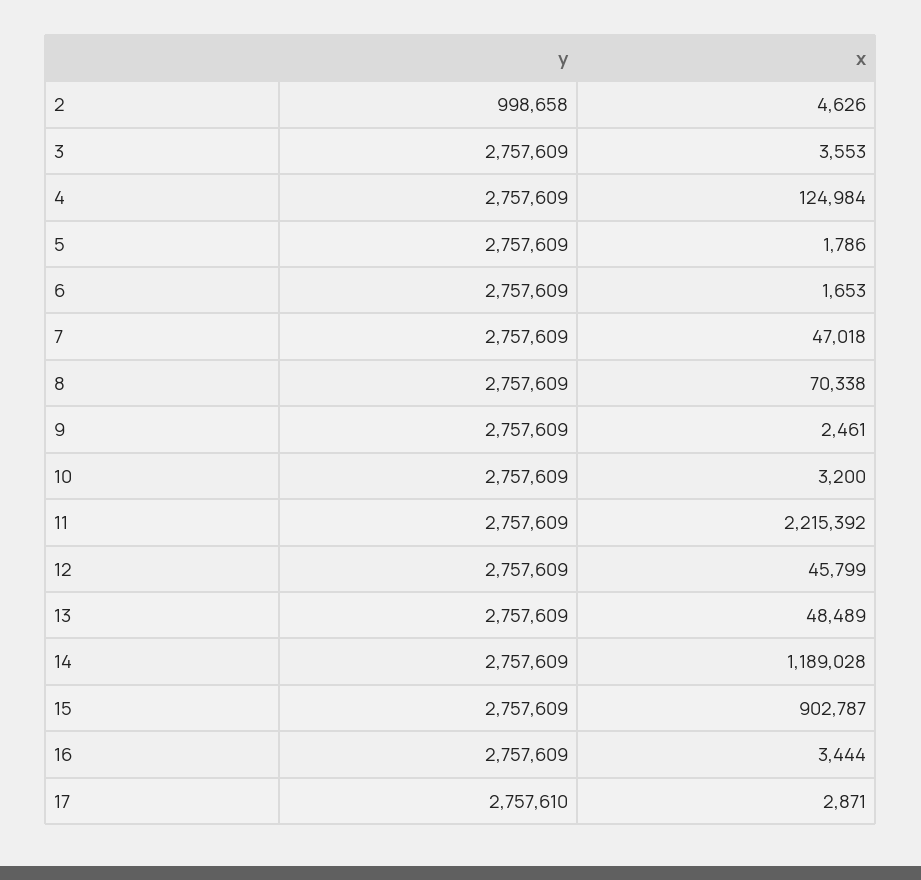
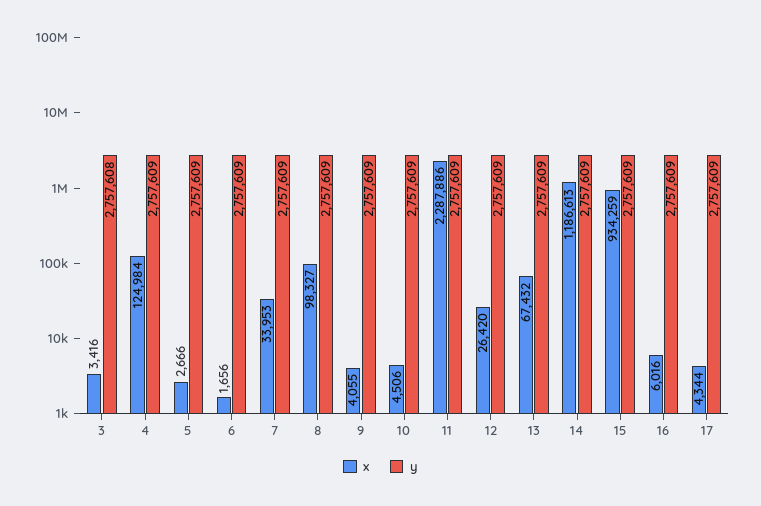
y, 2: 998658 -> none
x, 2: 4626 -> none
y, 3: 2757609 -> 2757608
x, 3: 3553 -> 3416
x, 5: 1786 -> 2666
x, 6: 1653 -> 1656
x, 7: 47018 -> 33953
x, 8: 70338 -> 98327
x, 9: 2461 -> 4055
x, 10: 3200 -> 4506
x, 11: 2215392 -> 2287886
x, 12: 45799 -> 26420
x, 13: 48489 -> 67432
x, 14: 1189028 -> 1186613
x, 15: 902787 -> 934259
x, 16: 3444 -> 6016
y, 17: 2757610 -> 2757609
x, 17: 2871 -> 4344

